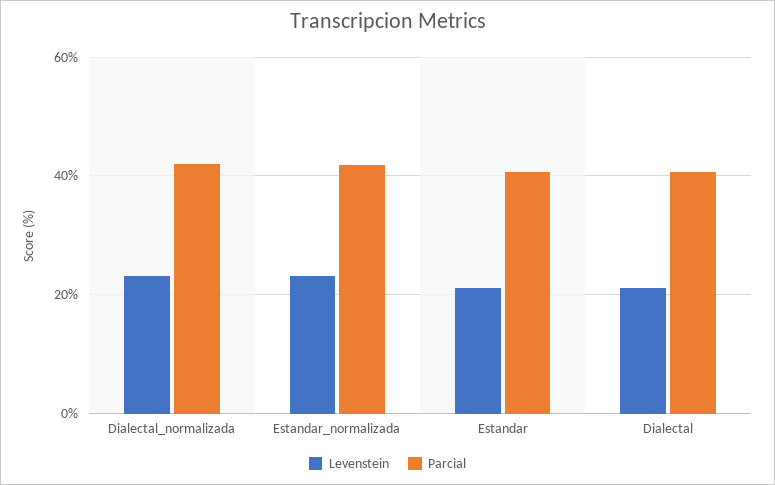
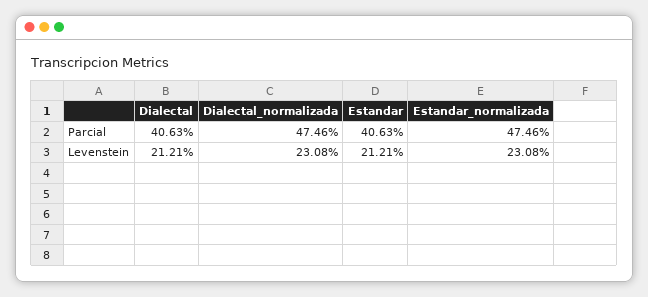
Parcial, Dialectal_normalizada: 42 -> 47.46
Parcial, Estandar_normalizada: 42 -> 47.46

